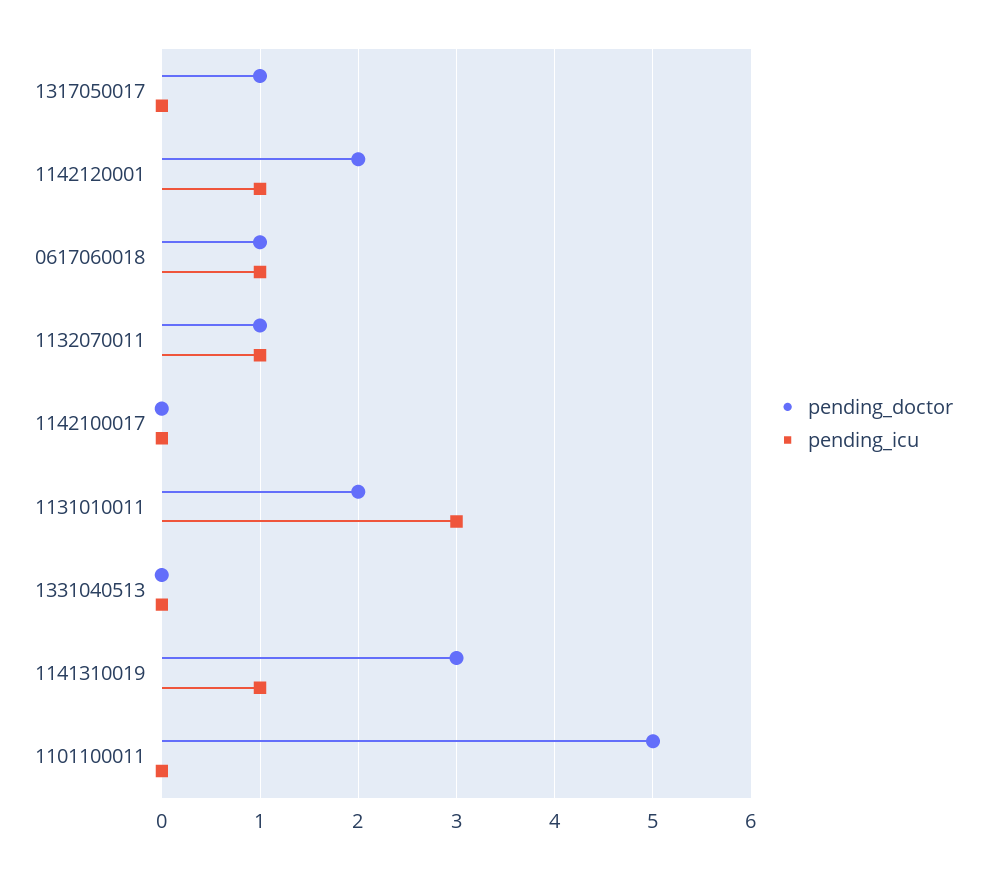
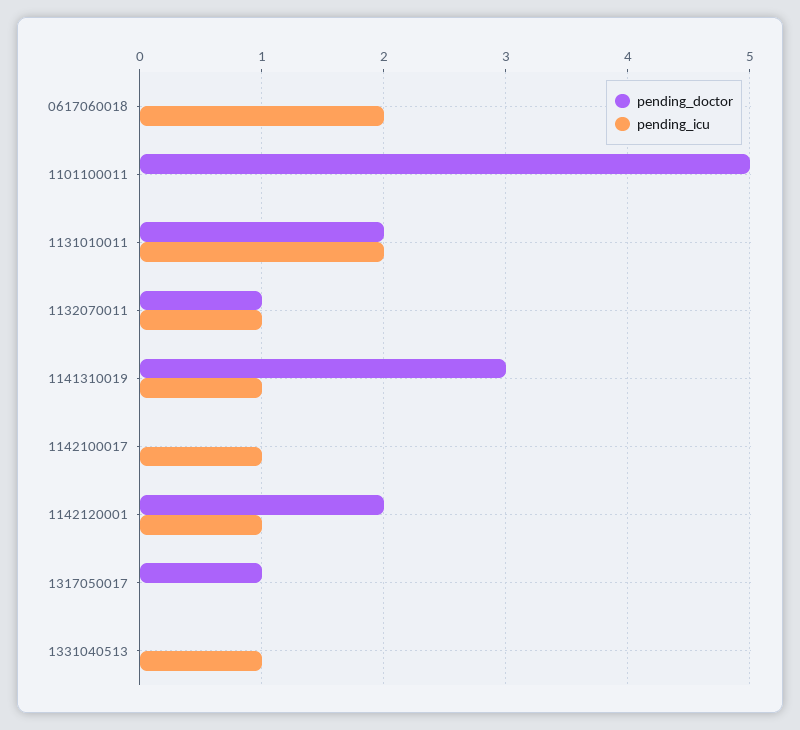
pending_doctor, 0617060018: 1 -> 0
pending_icu, 0617060018: 1 -> 2
pending_icu, 1142100017: 0 -> 1
pending_icu, 1131010011: 3 -> 2
pending_icu, 1331040513: 0 -> 1

